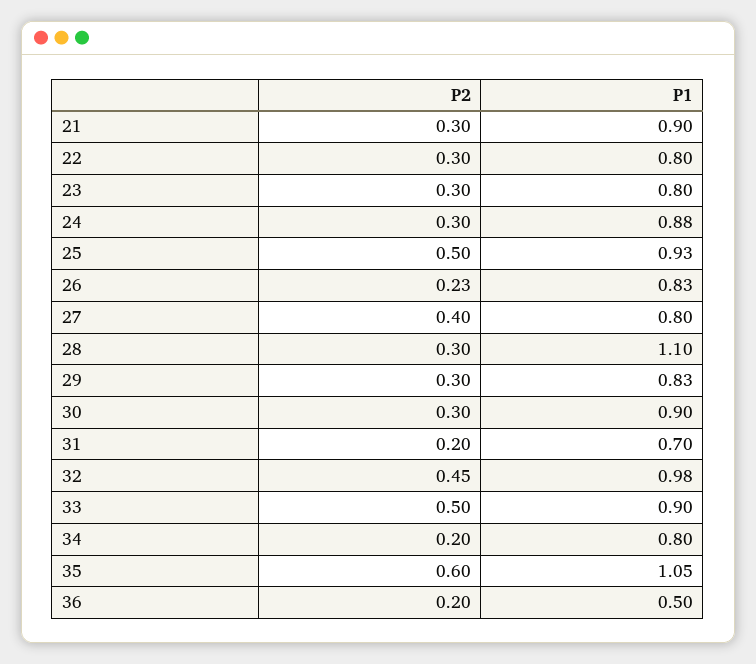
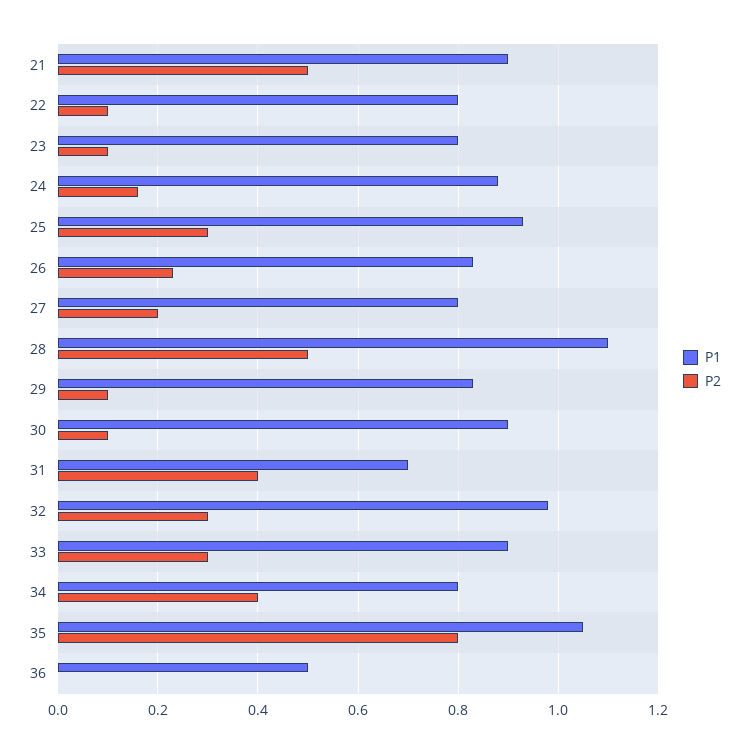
P2, 21: 0.3 -> 0.5
P2, 22: 0.3 -> 0.1
P2, 23: 0.3 -> 0.1
P2, 24: 0.3 -> 0.15
P2, 25: 0.5 -> 0.3
P2, 27: 0.4 -> 0.2
P2, 28: 0.3 -> 0.5
P2, 29: 0.3 -> 0.1
P2, 30: 0.3 -> 0.1
P2, 31: 0.2 -> 0.4
P2, 32: 0.45 -> 0.3
P2, 33: 0.5 -> 0.3
P2, 34: 0.2 -> 0.4
P2, 35: 0.6 -> 0.8
P2, 36: 0.2 -> 0

